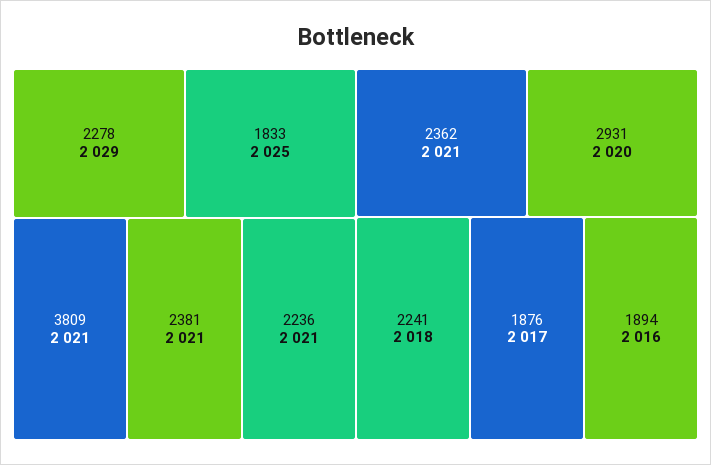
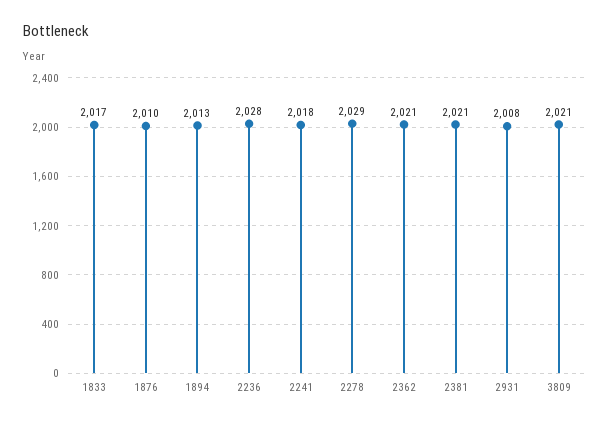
1833: 2025 -> 2017
2236: 2021 -> 2028
2931: 2020 -> 2008
1876: 2017 -> 2010
1894: 2016 -> 2013

